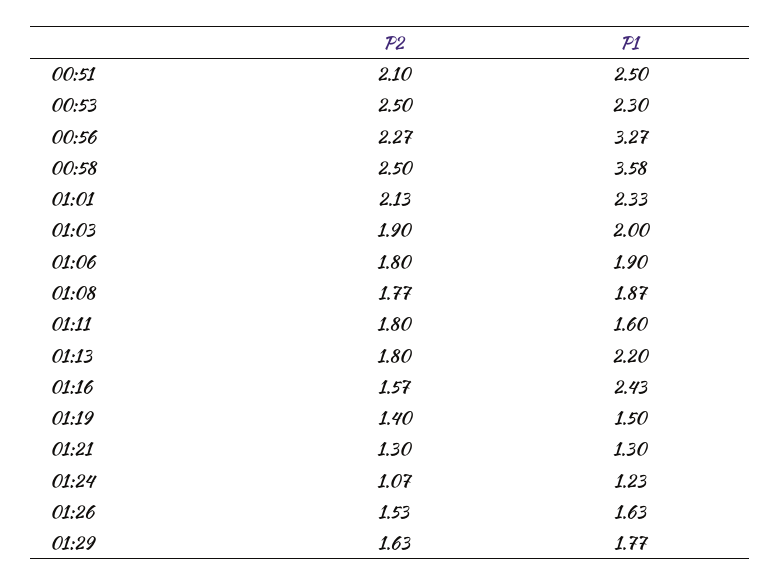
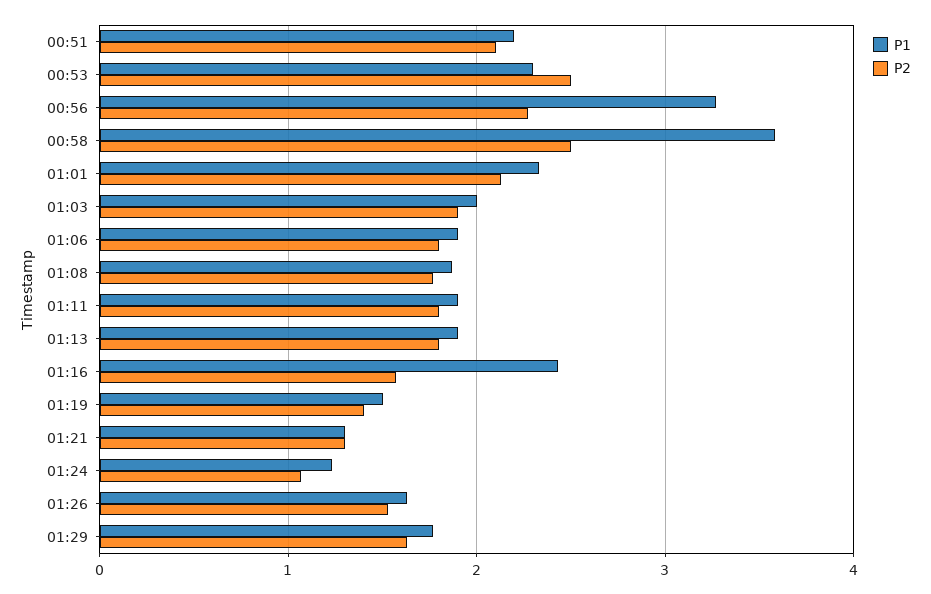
P1, 00:51: 2.5 -> 2.2
P1, 01:11: 1.6 -> 1.9
P1, 01:13: 2.2 -> 1.9

